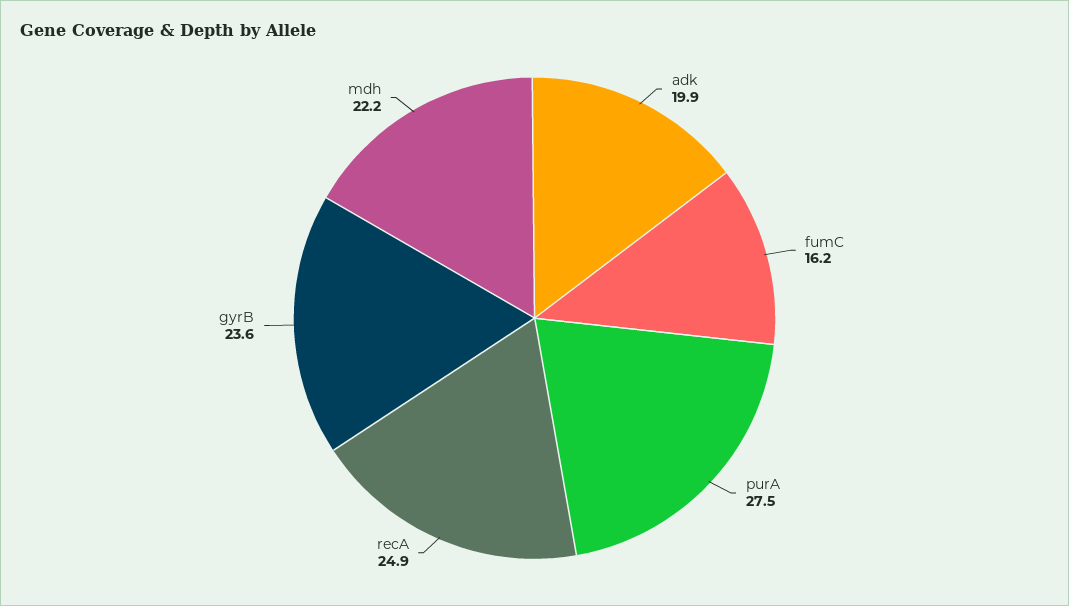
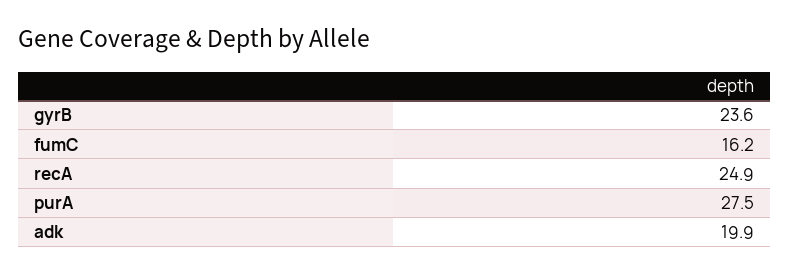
mdh: 22.2 -> none

